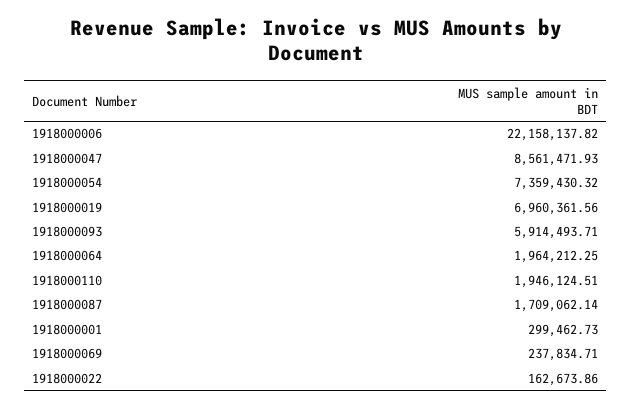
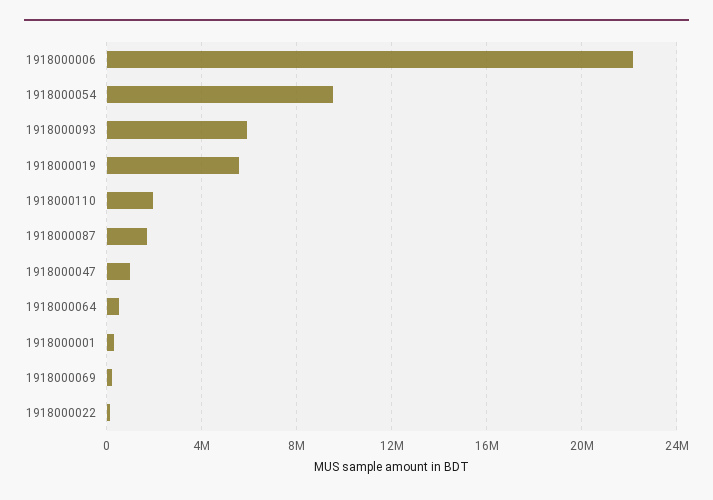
1918000047: 8561471.93 -> 1000000
1918000054: 7359430.32 -> 9500000
1918000019: 6960361.56 -> 5500000
1918000064: 1964212.25 -> 500000

